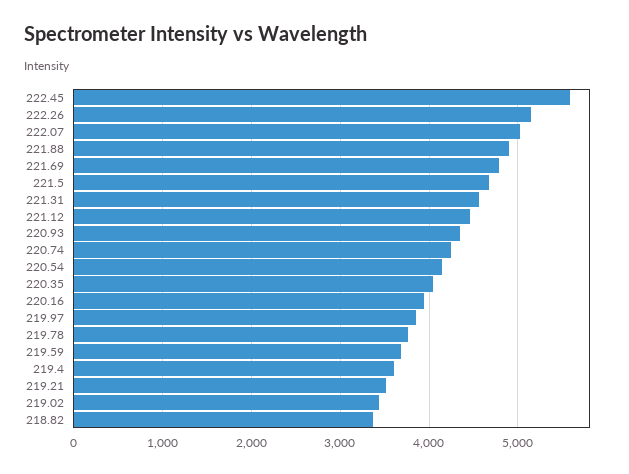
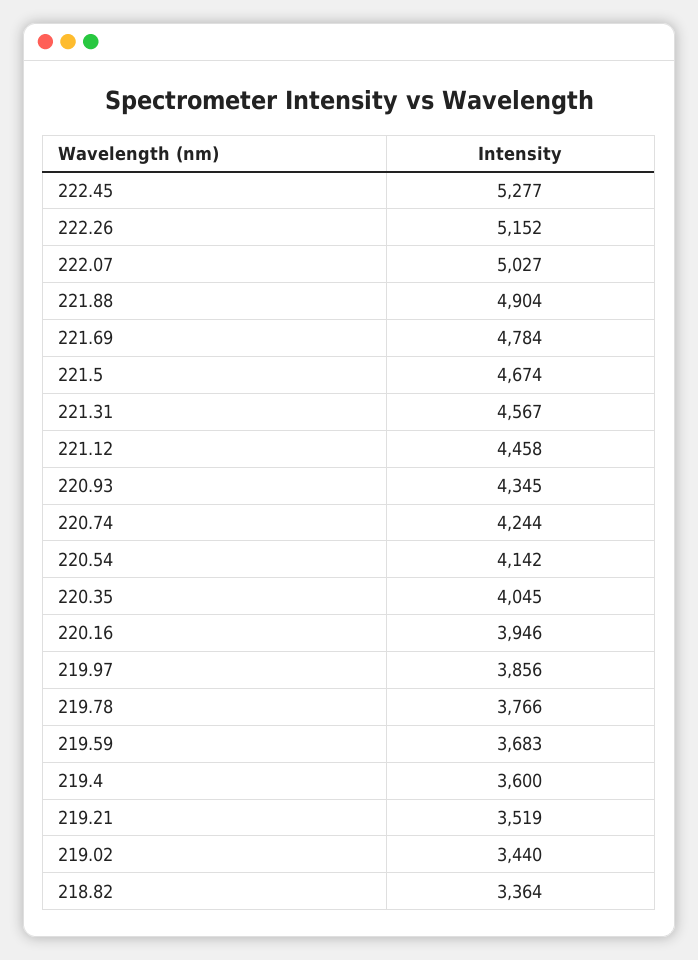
222.45: 5600 -> 5277

